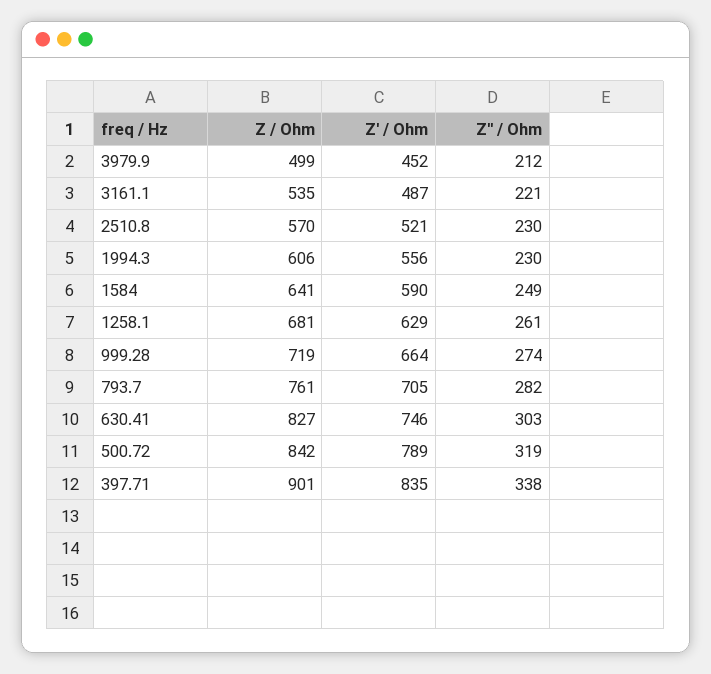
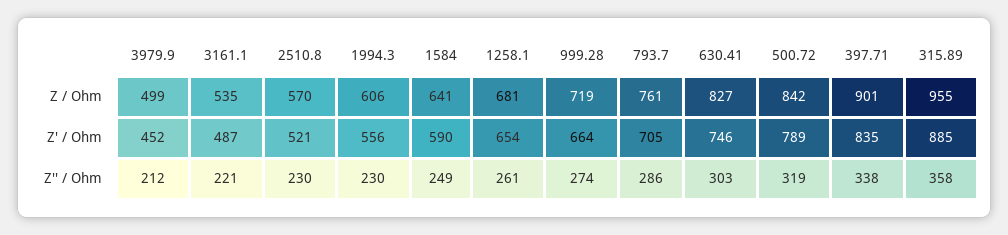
Z' / Ohm, 1258.1: 629 -> 654
Z'' / Ohm, 793.7: 282 -> 286
Z / Ohm, 315.89: none -> 955
Z' / Ohm, 315.89: none -> 885
Z'' / Ohm, 315.89: none -> 358

